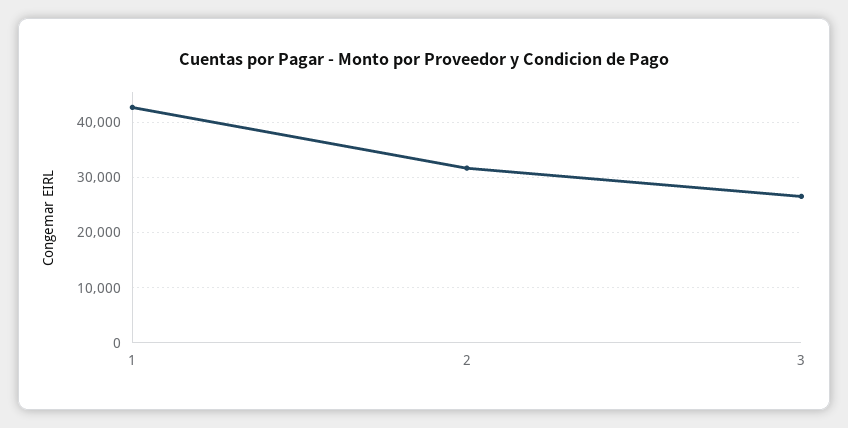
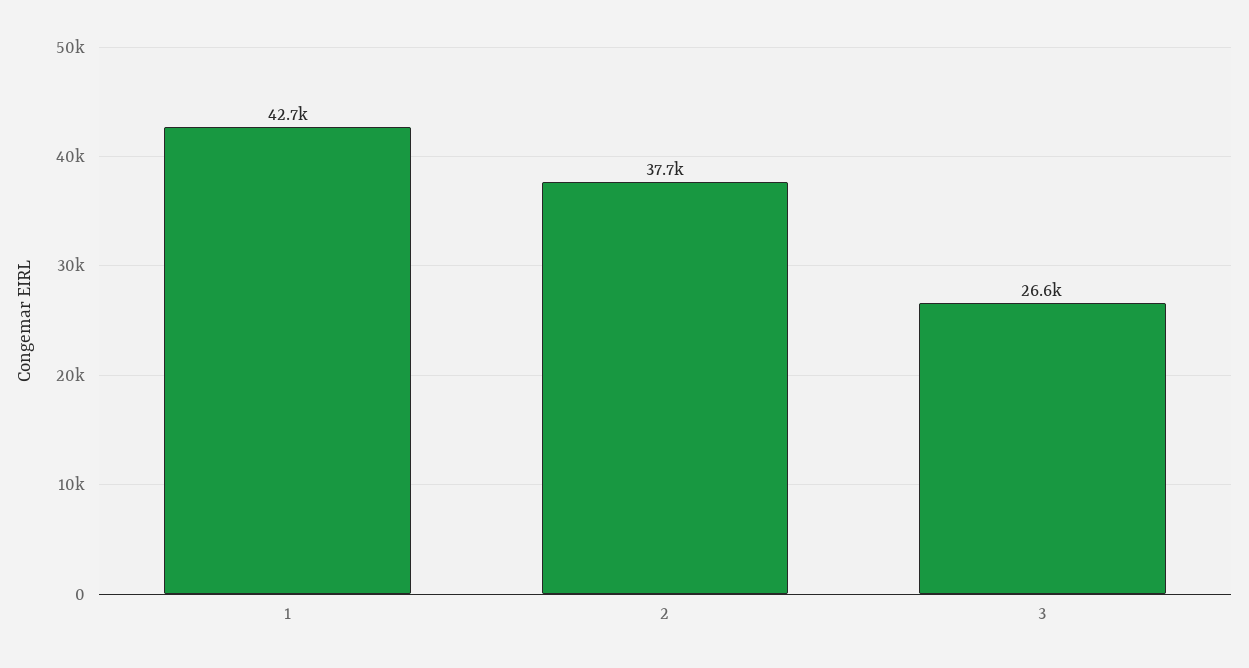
2: 32000 -> 37700

